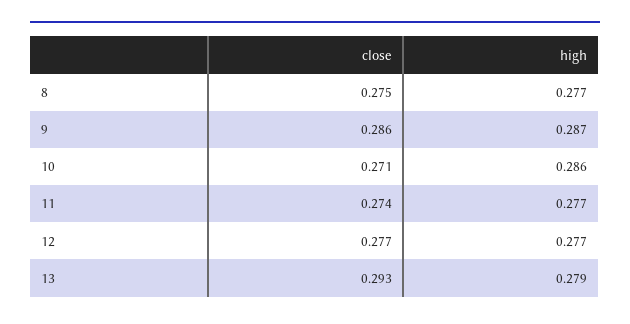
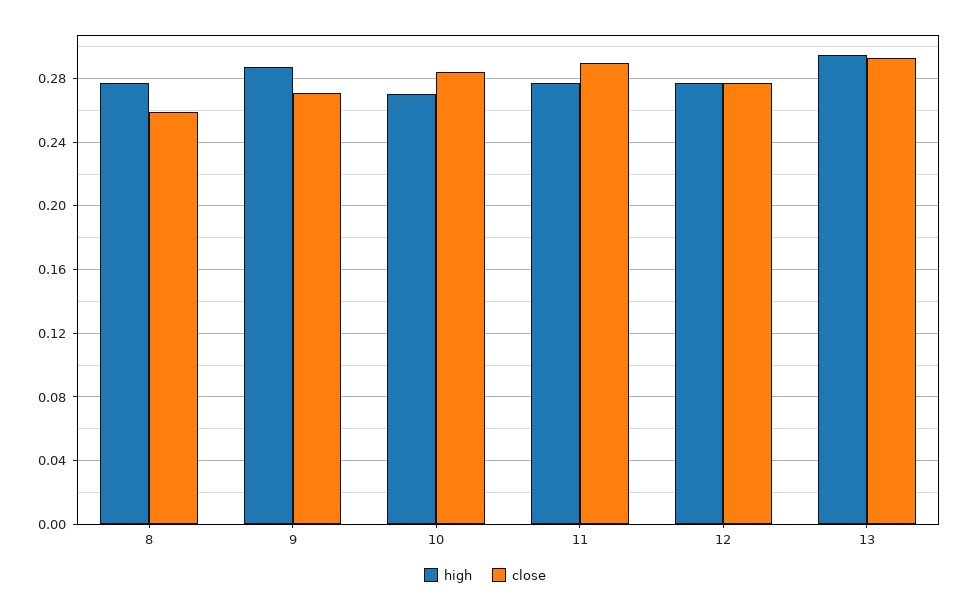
close, 8: 0.275 -> 0.26
close, 9: 0.286 -> 0.27
close, 10: 0.271 -> 0.285
high, 10: 0.286 -> 0.27
close, 11: 0.274 -> 0.29
high, 13: 0.279 -> 0.295

